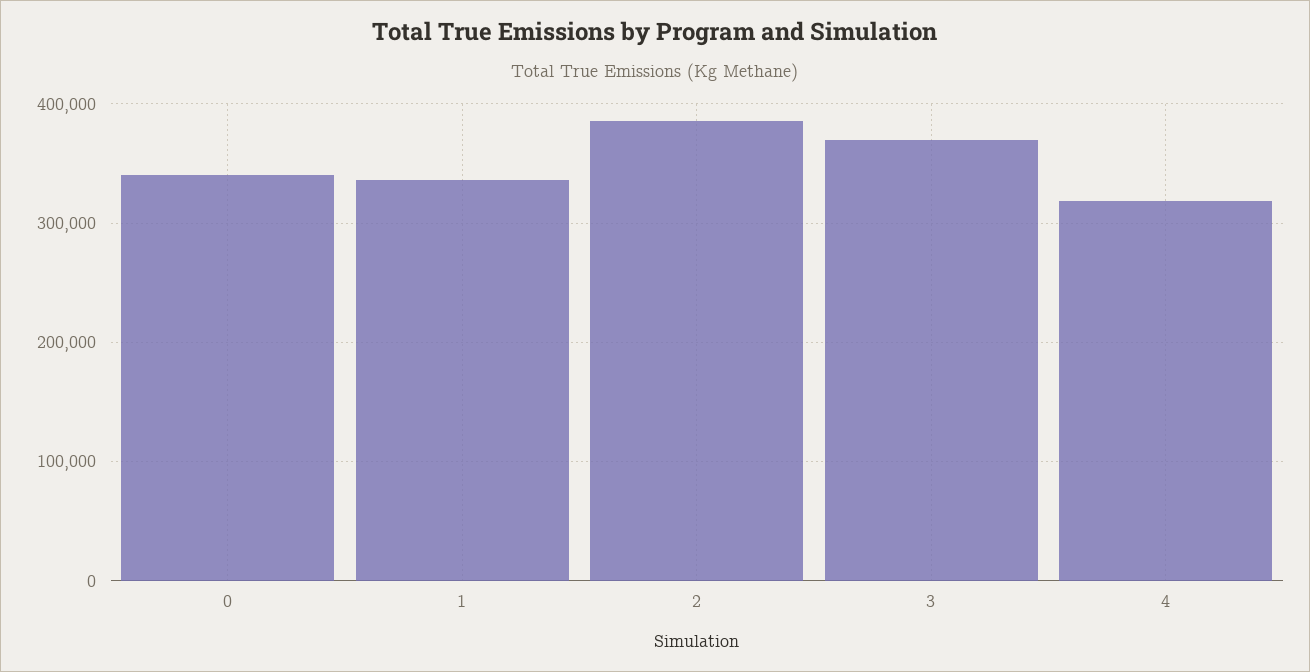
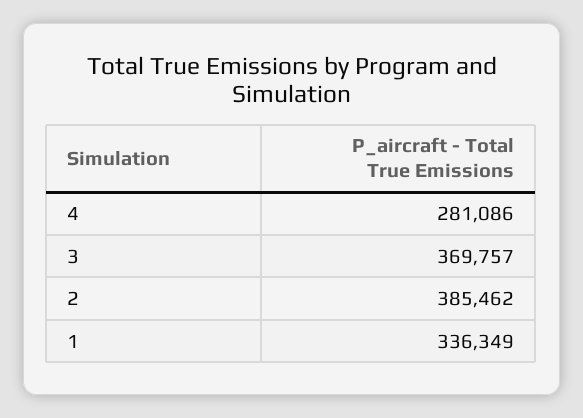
0: 340000 -> none
4: 320000 -> 281086

